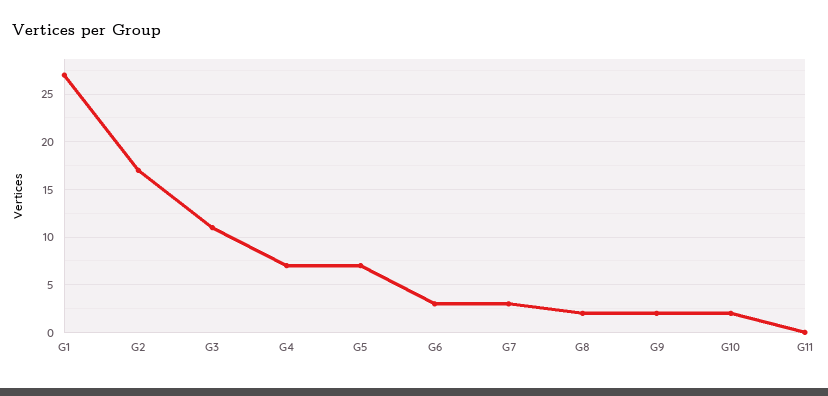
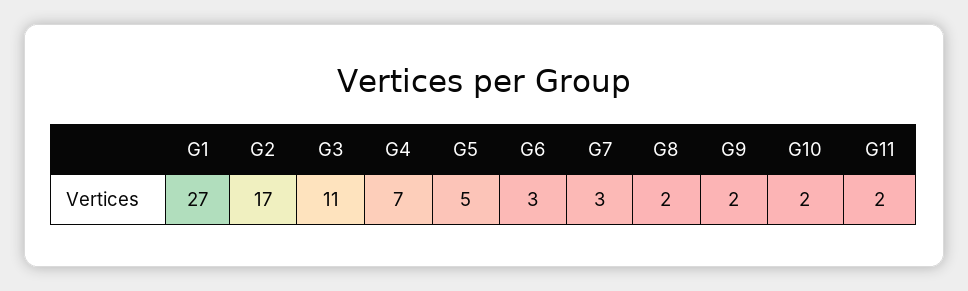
G5: 7 -> 5
G11: 0 -> 2

